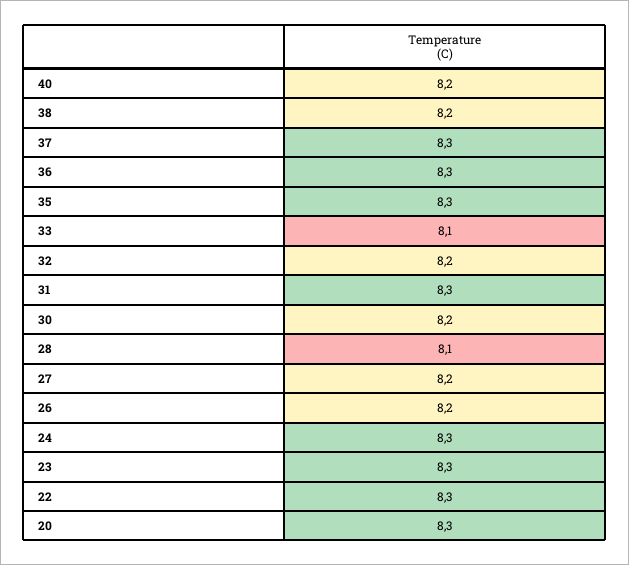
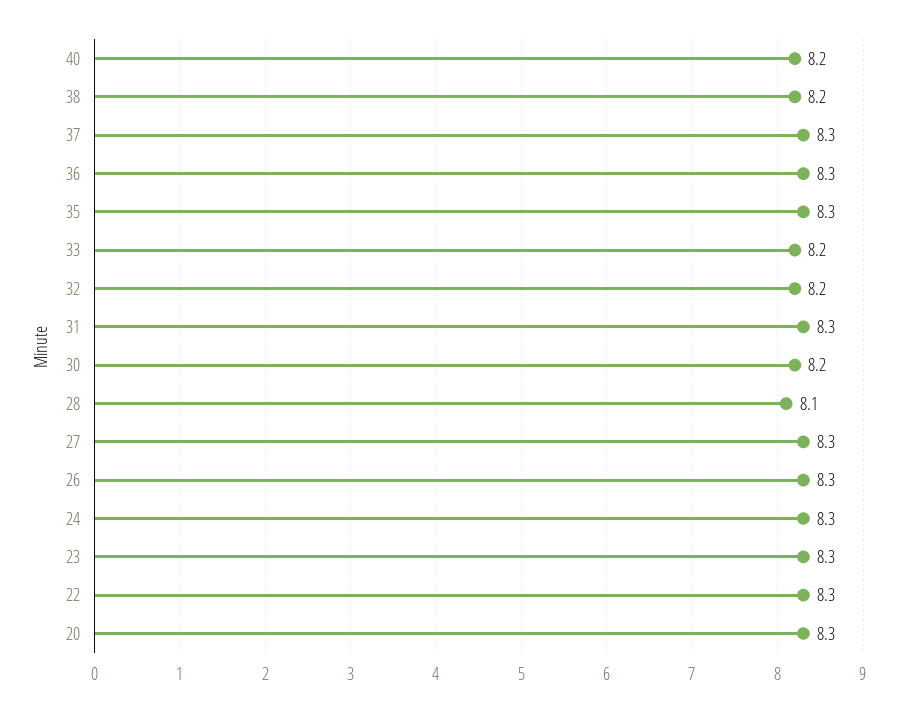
33: 8.1 -> 8.2
27: 8.2 -> 8.3
26: 8.2 -> 8.3

